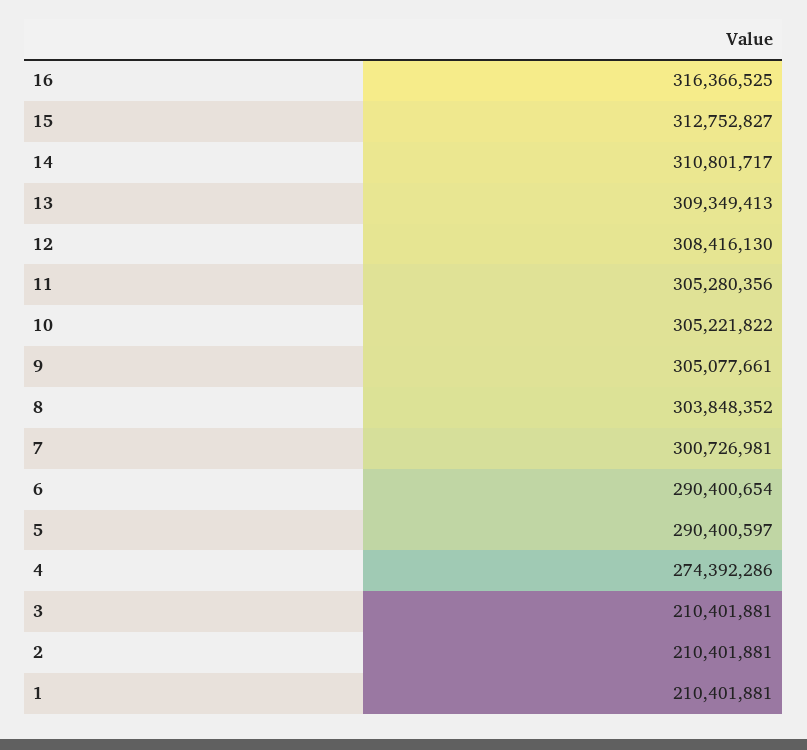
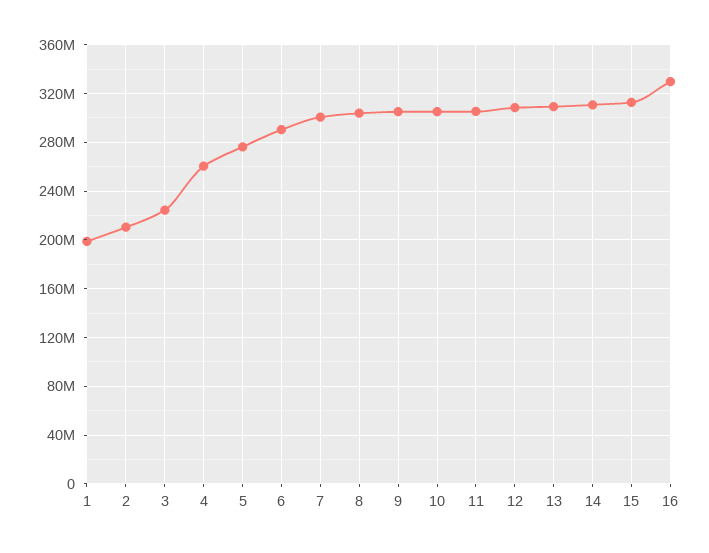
16: 316366525 -> 330000000
5: 290400597 -> 275000000
4: 274392286 -> 260000000
3: 210401881 -> 225000000
1: 210401881 -> 200000000

